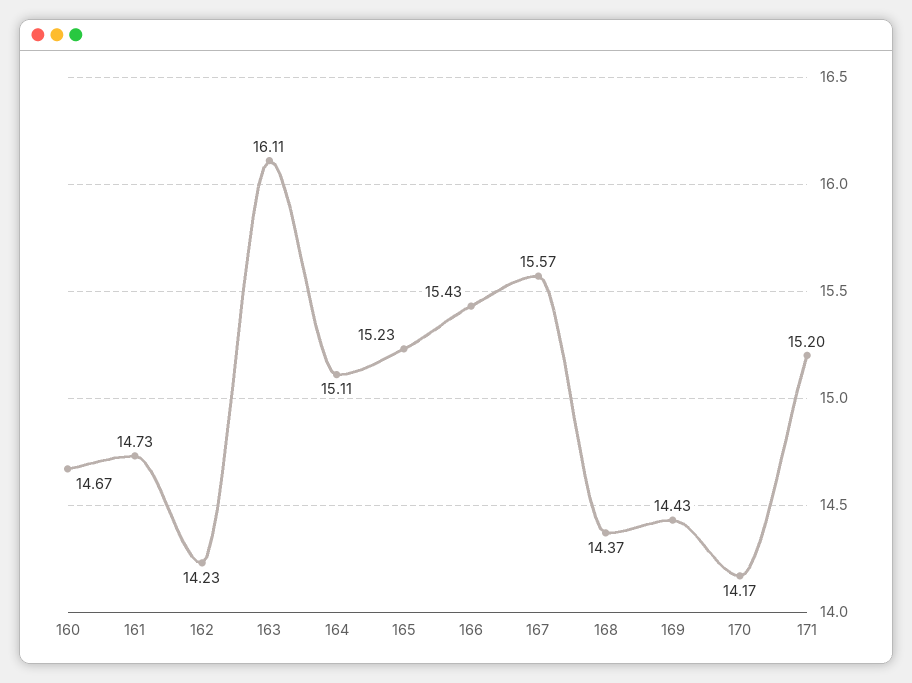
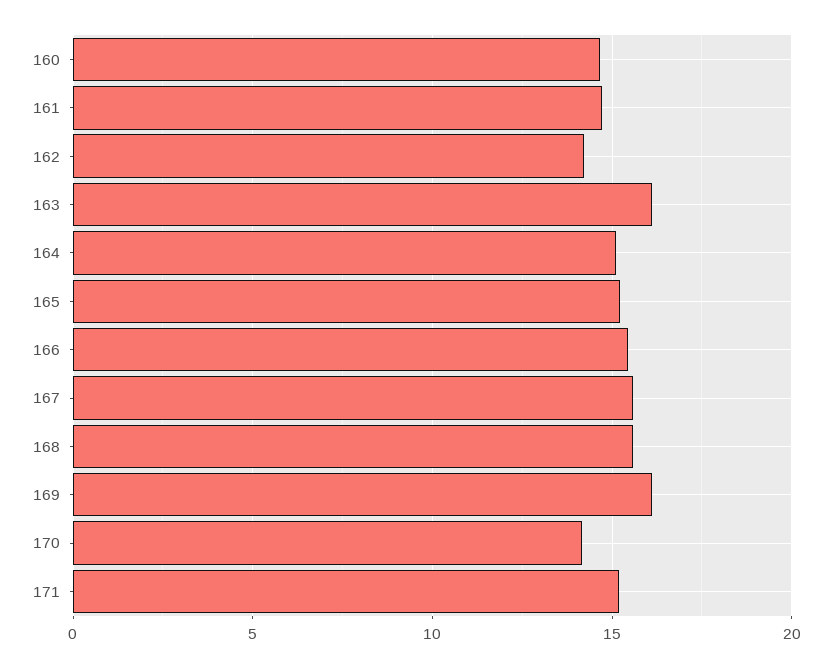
168: 14.37 -> 15.5
169: 14.43 -> 16

